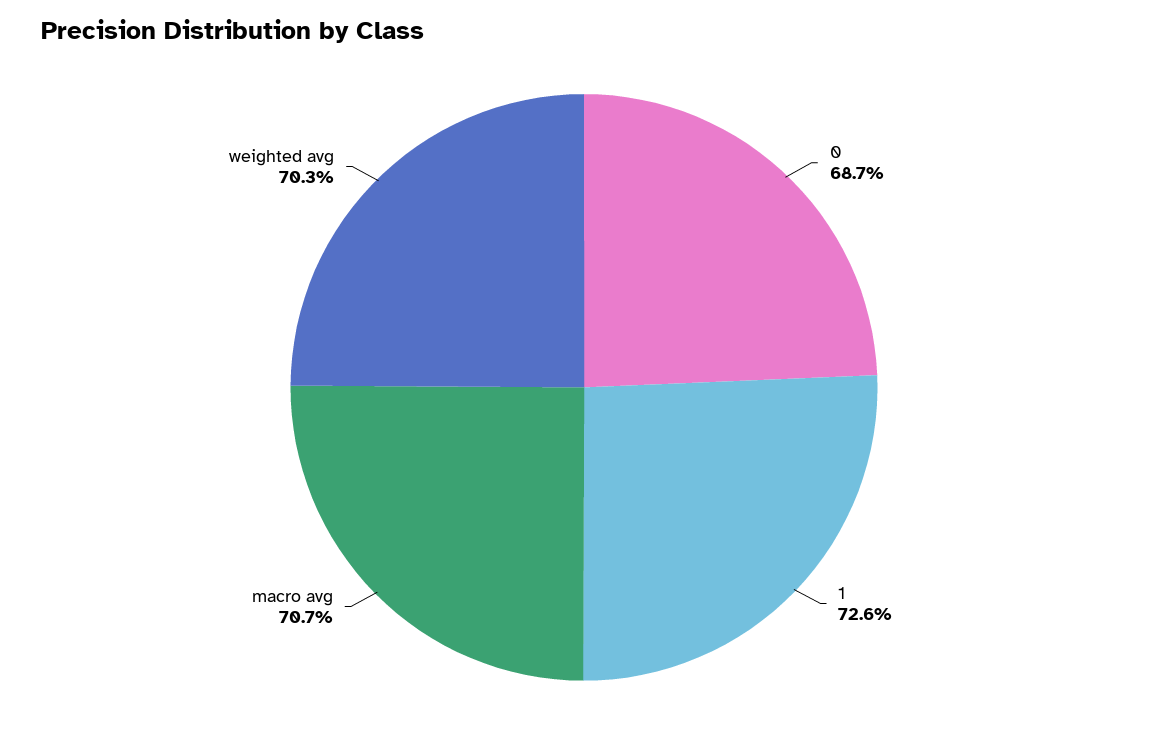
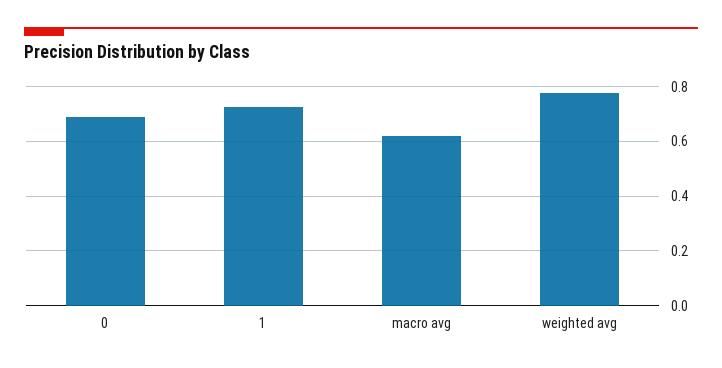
macro avg: 0.707 -> 0.625
weighted avg: 0.703 -> 0.775

